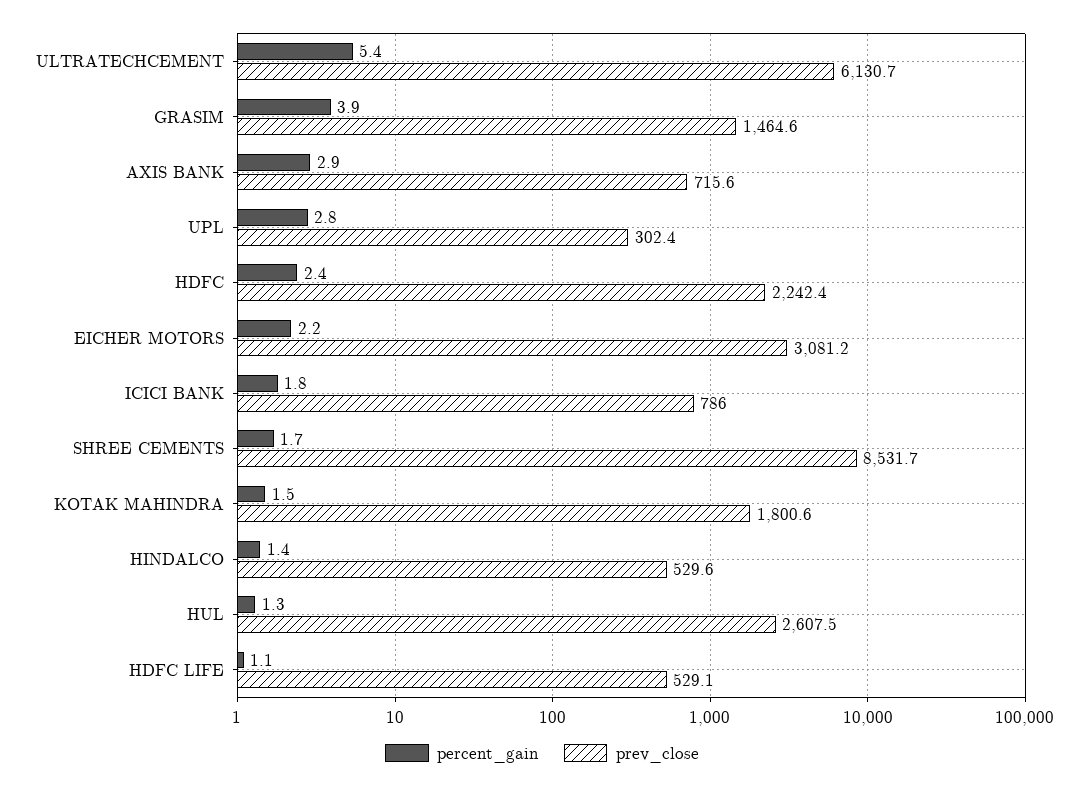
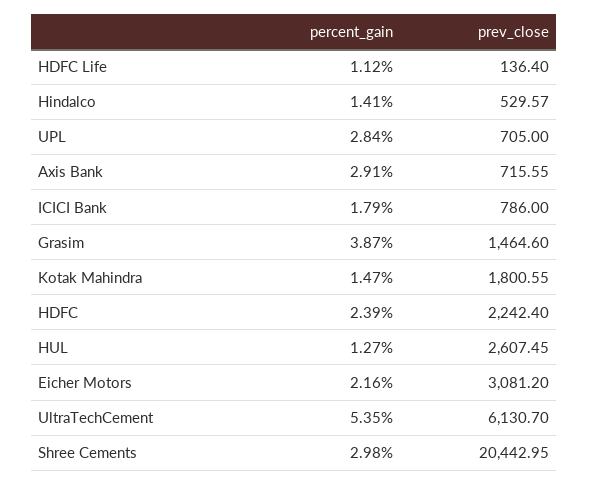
prev_close, UPL: 302.4 -> 705
percent_gain, SHREE CEMENTS: 1.7 -> 2.98
prev_close, SHREE CEMENTS: 8531.7 -> 20442.95
prev_close, HDFC LIFE: 529.1 -> 136.4

